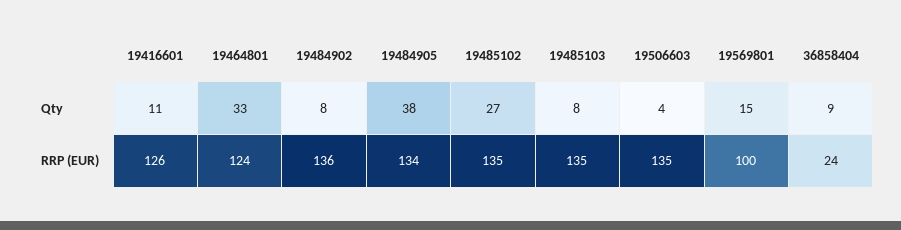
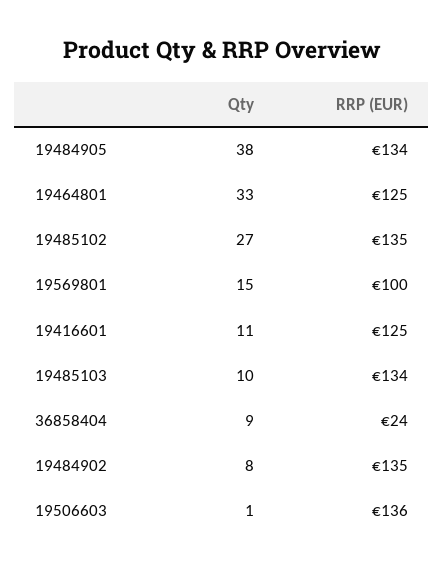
19485103, Qty: 8 -> 10
19506603, Qty: 4 -> 1
19416601, RRP (EUR): 126 -> 125
19464801, RRP (EUR): 124 -> 125
19484902, RRP (EUR): 136 -> 135
19485103, RRP (EUR): 135 -> 134
19506603, RRP (EUR): 135 -> 136

